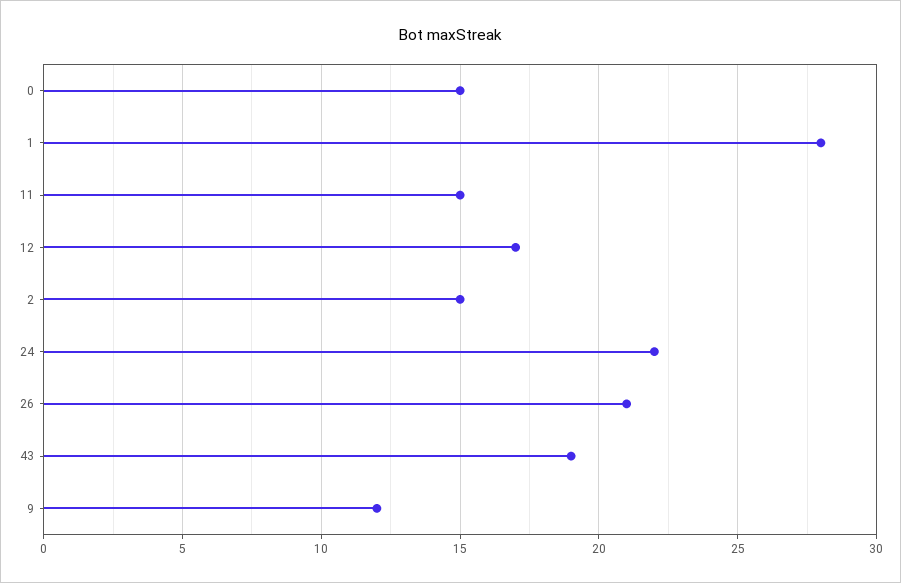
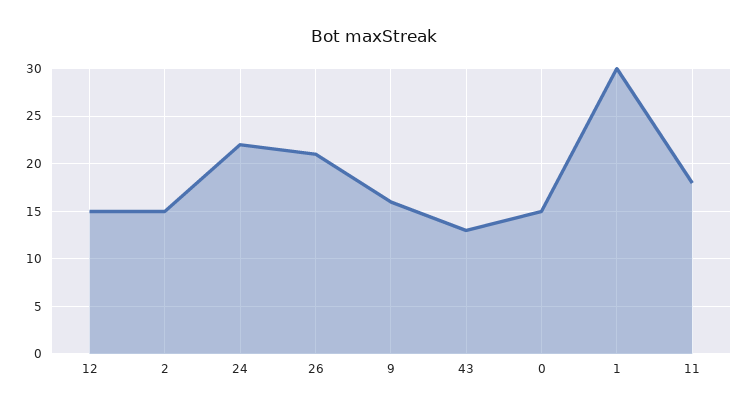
1: 28 -> 30
11: 15 -> 18
12: 17 -> 15
43: 19 -> 13
9: 12 -> 16

